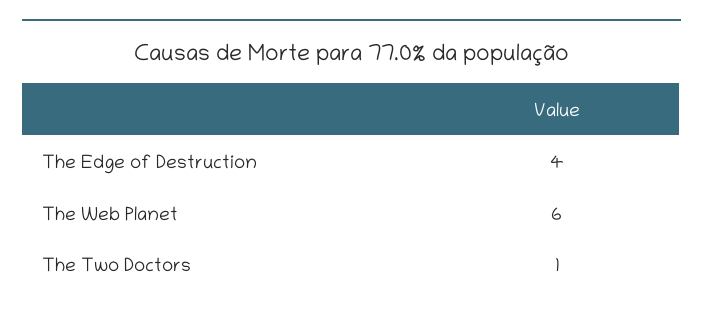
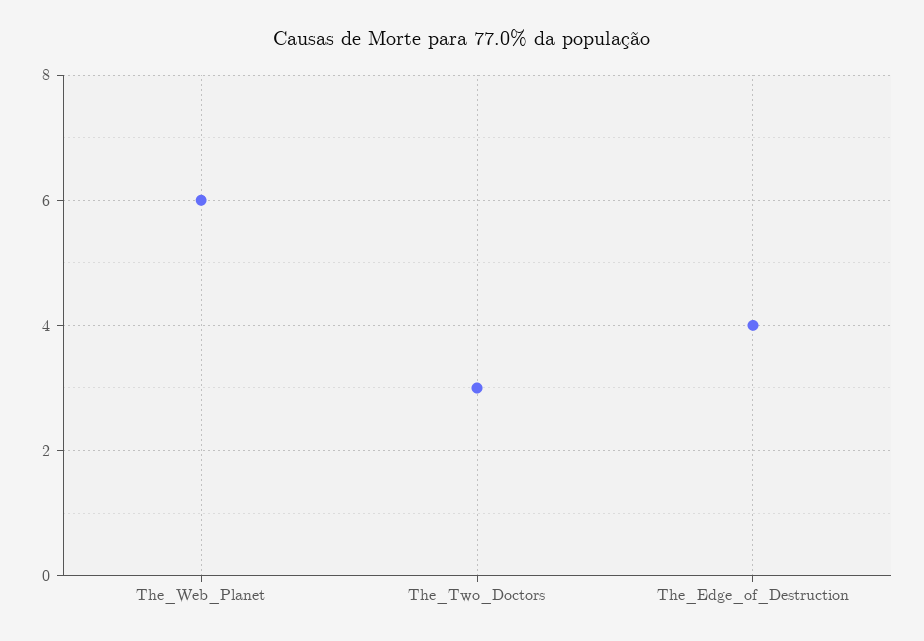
The Two Doctors: 1 -> 3

